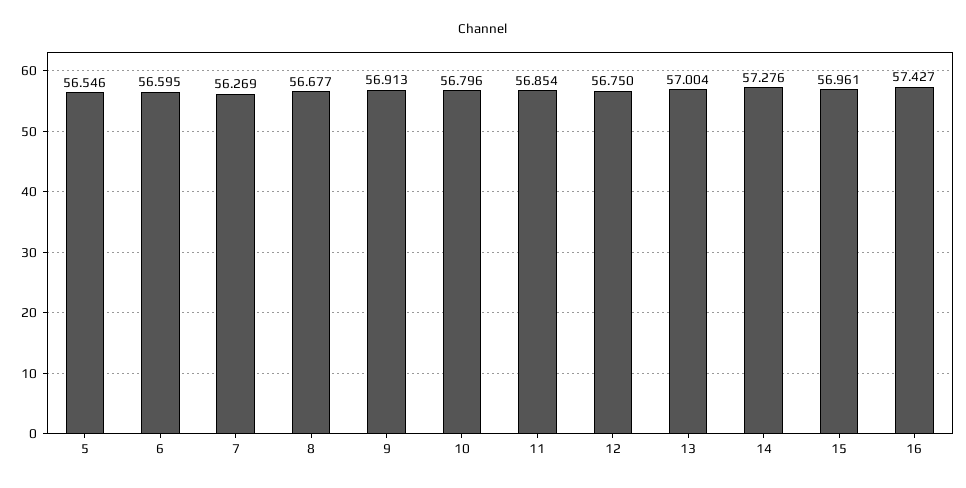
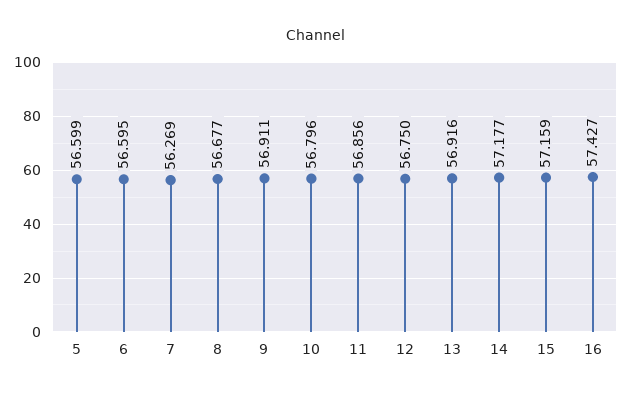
5: 56.546 -> 56.599
9: 56.913 -> 56.911
11: 56.854 -> 56.856
13: 57.004 -> 56.916
14: 57.276 -> 57.177
15: 56.961 -> 57.159

